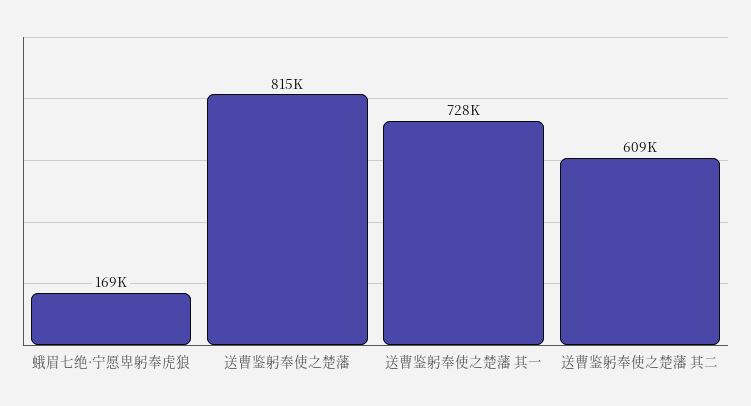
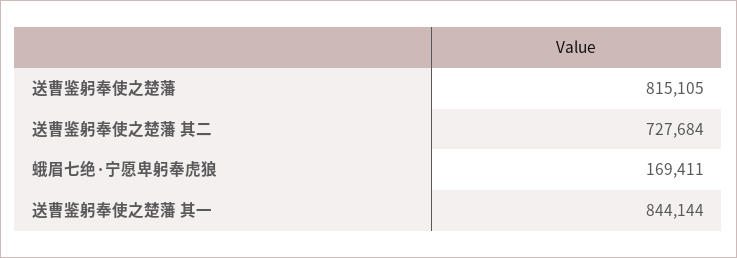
送曹鉴躬奉使之楚藩 其一: 728000 -> 844144
送曹鉴躬奉使之楚藩 其二: 609000 -> 727684

